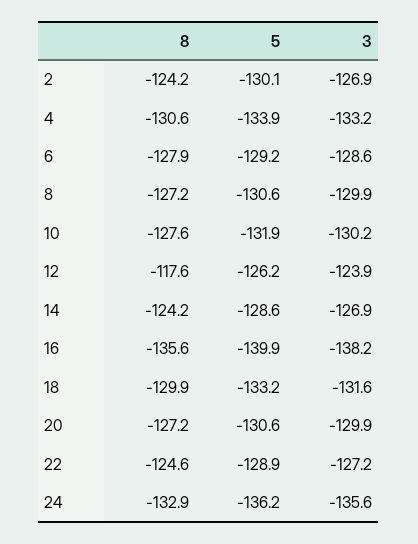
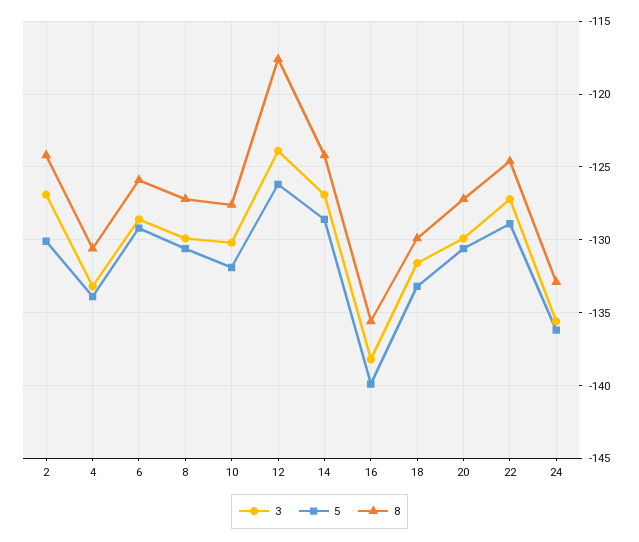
8, 6: -127.9 -> -126

